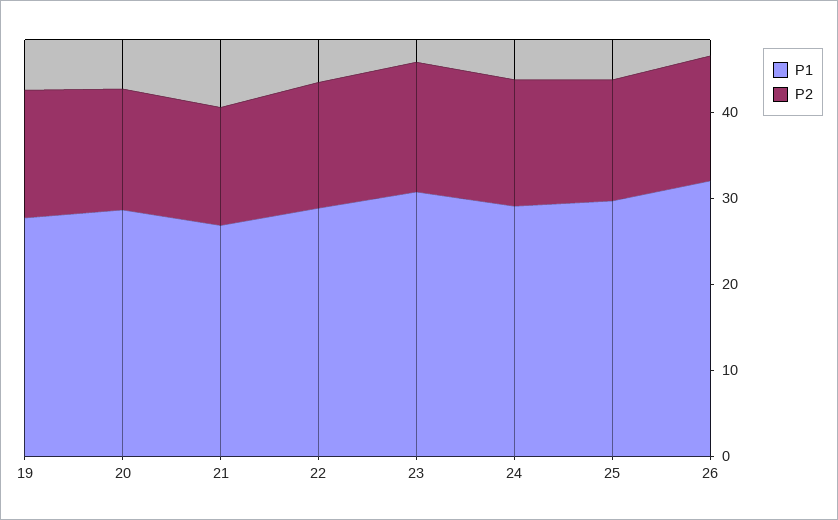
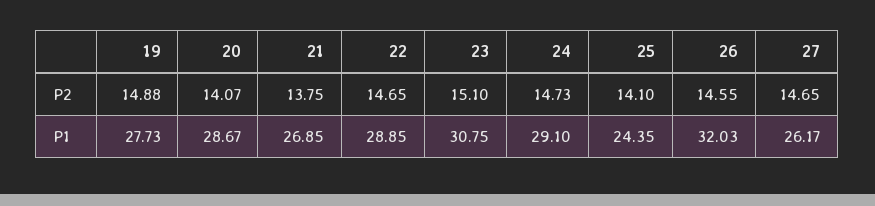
P1, 25: 30 -> 24.35
P2, 27: none -> 14.65
P1, 27: none -> 26.17

